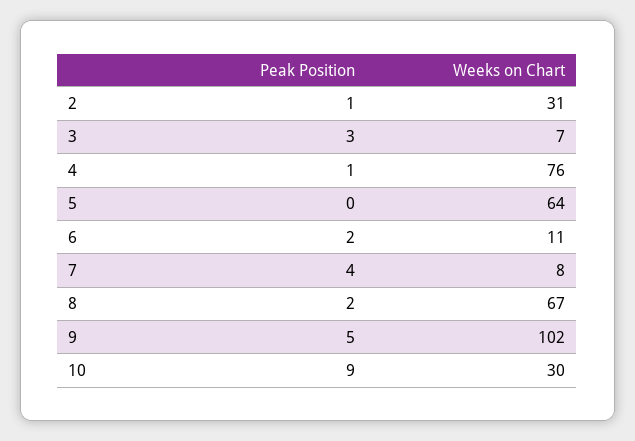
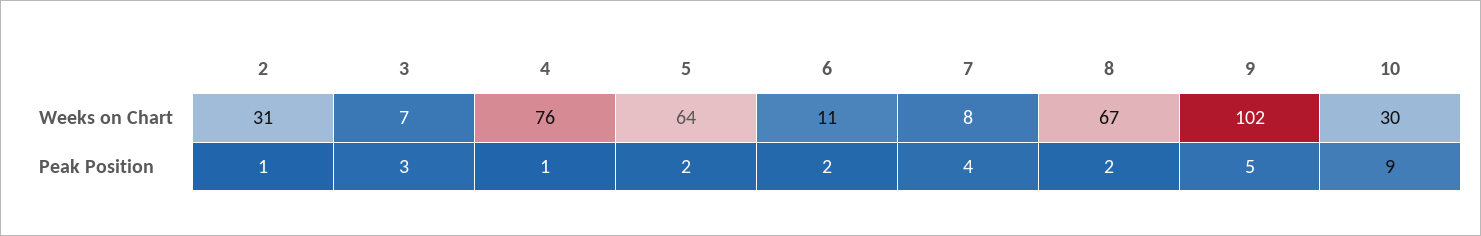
Peak Position, 5: 0 -> 2

